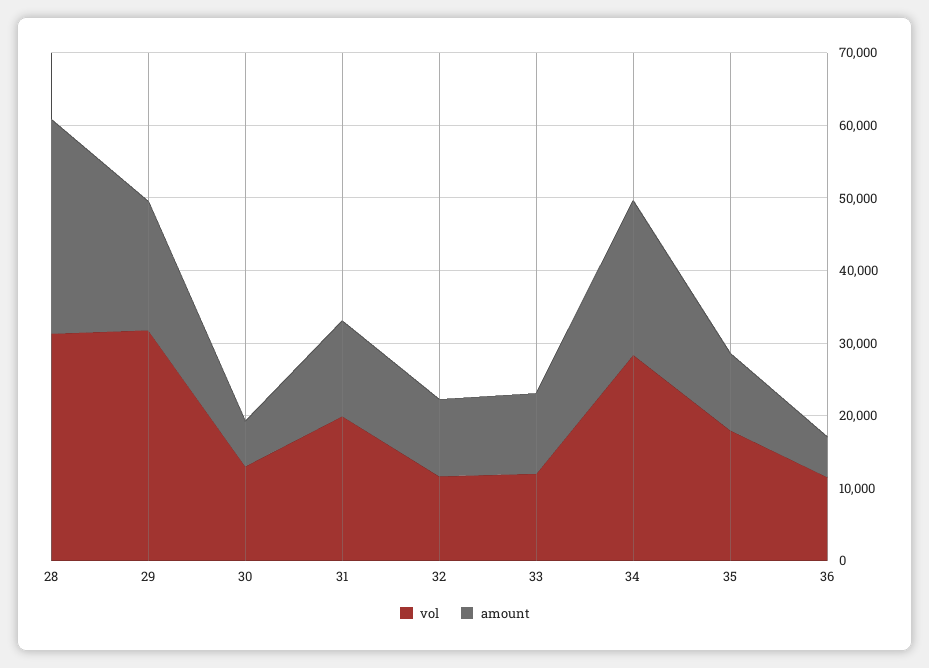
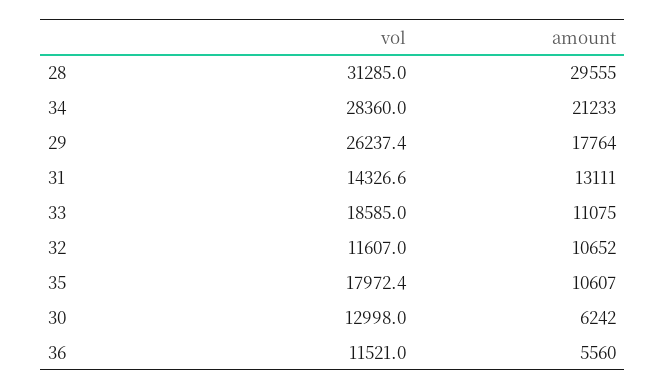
vol, 29: 32000 -> 26237.4
vol, 31: 20000 -> 14326.6
vol, 33: 12000 -> 18585

